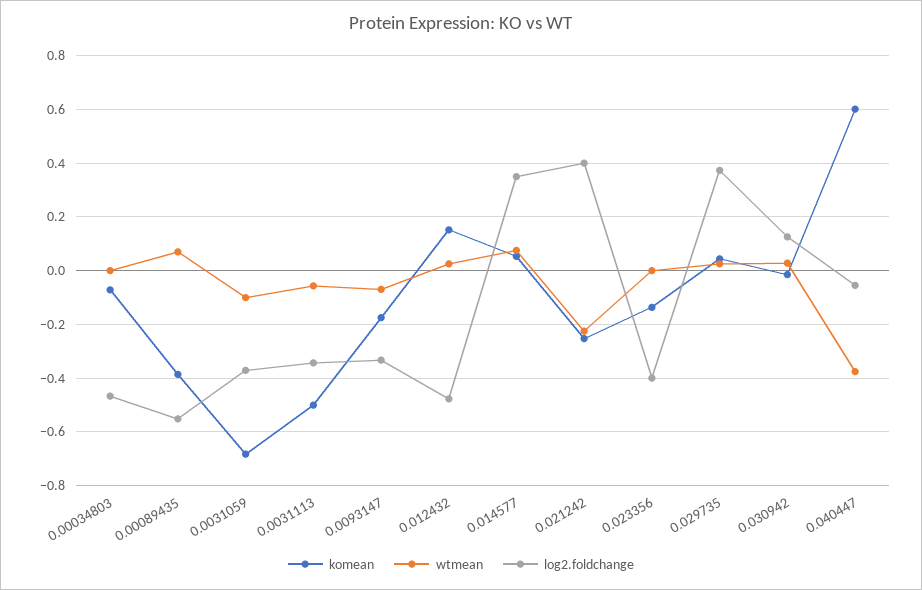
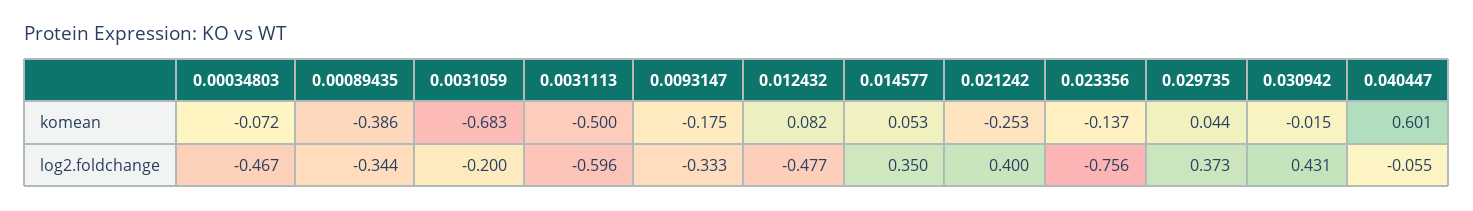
wtmean, 0.00034803: 0 -> none
wtmean, 0.00089435: 0.075 -> none
log2.foldchange, 0.00089435: -0.55 -> -0.344
wtmean, 0.0031059: -0.1 -> none
log2.foldchange, 0.0031059: -0.375 -> -0.2
wtmean, 0.0031113: -0.05 -> none
log2.foldchange, 0.0031113: -0.35 -> -0.596
wtmean, 0.0093147: -0.075 -> none
komean, 0.012432: 0.15 -> 0.082
wtmean, 0.012432: 0.025 -> none
wtmean, 0.014577: 0.075 -> none
wtmean, 0.021242: -0.225 -> none
wtmean, 0.023356: 0 -> none
log2.foldchange, 0.023356: -0.4 -> -0.756
wtmean, 0.029735: 0.025 -> none
wtmean, 0.030942: 0.025 -> none
log2.foldchange, 0.030942: 0.125 -> 0.431
wtmean, 0.040447: -0.375 -> none

